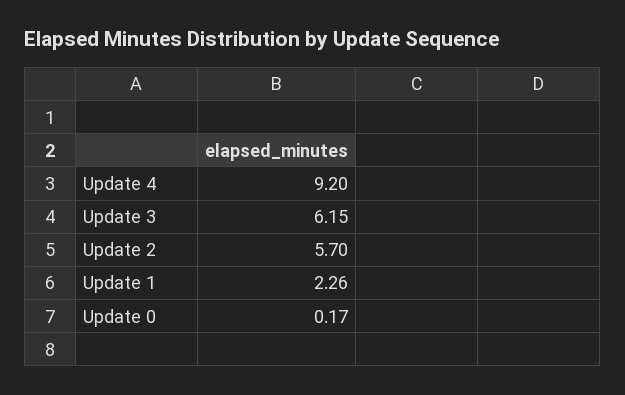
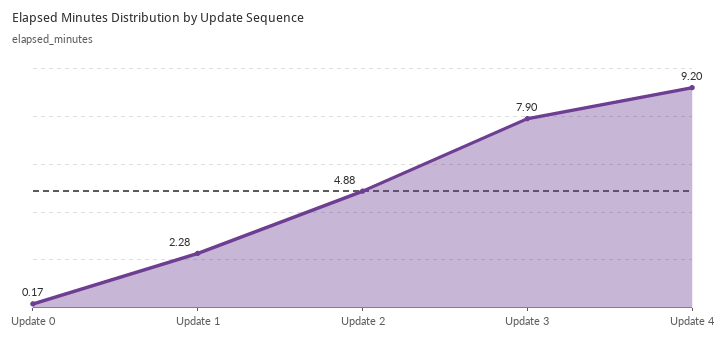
Update 3: 6.15 -> 7.9
Update 2: 5.7 -> 4.88
Update 1: 2.26 -> 2.28

